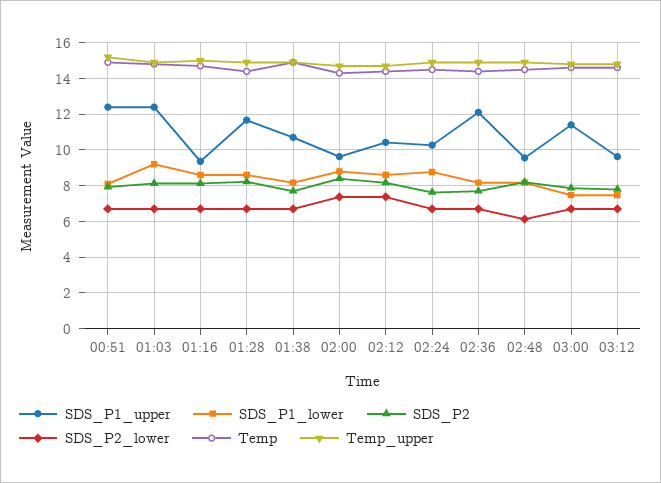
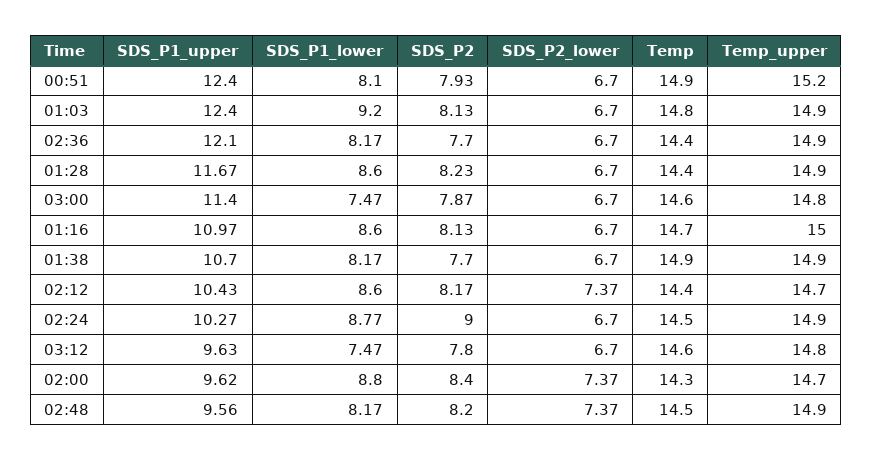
SDS_P1_upper, 01:16: 9.5 -> 10.97
SDS_P2, 02:24: 7.5 -> 9
SDS_P2_lower, 02:48: 6 -> 7.37

